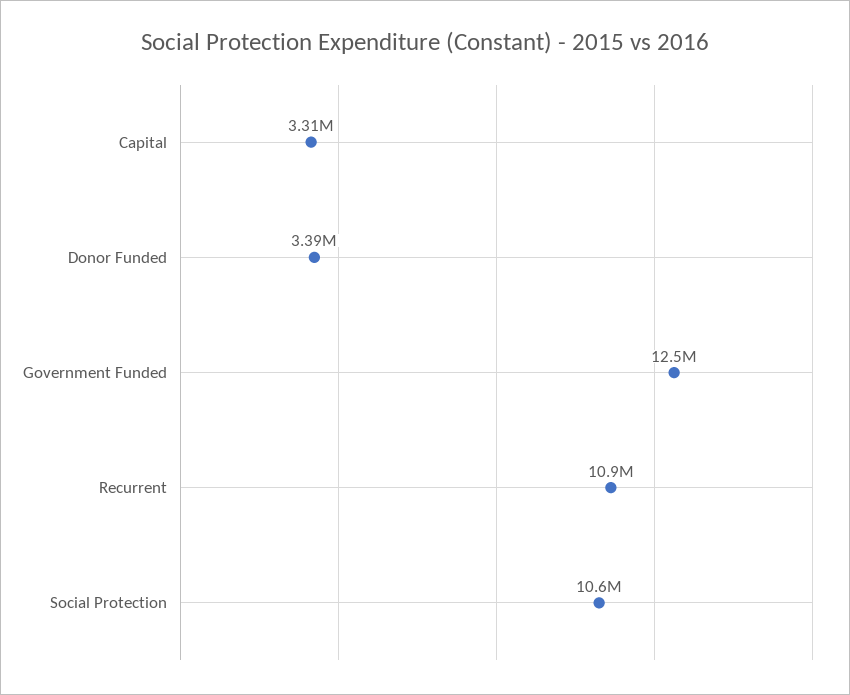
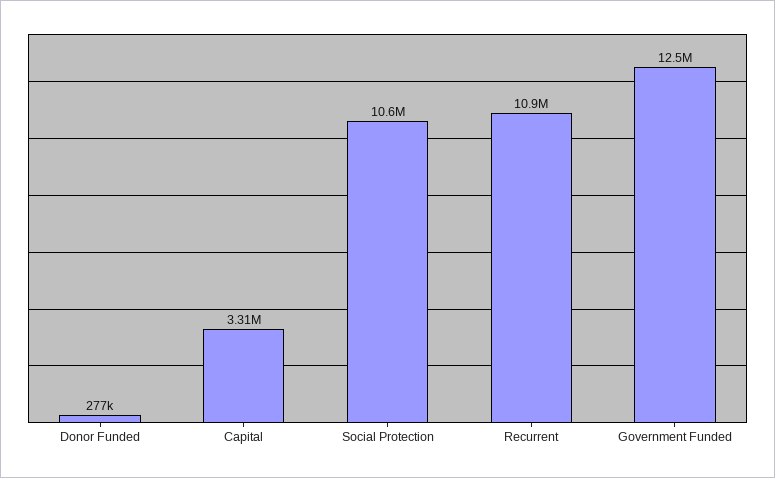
Donor Funded: 3390000 -> 277000

